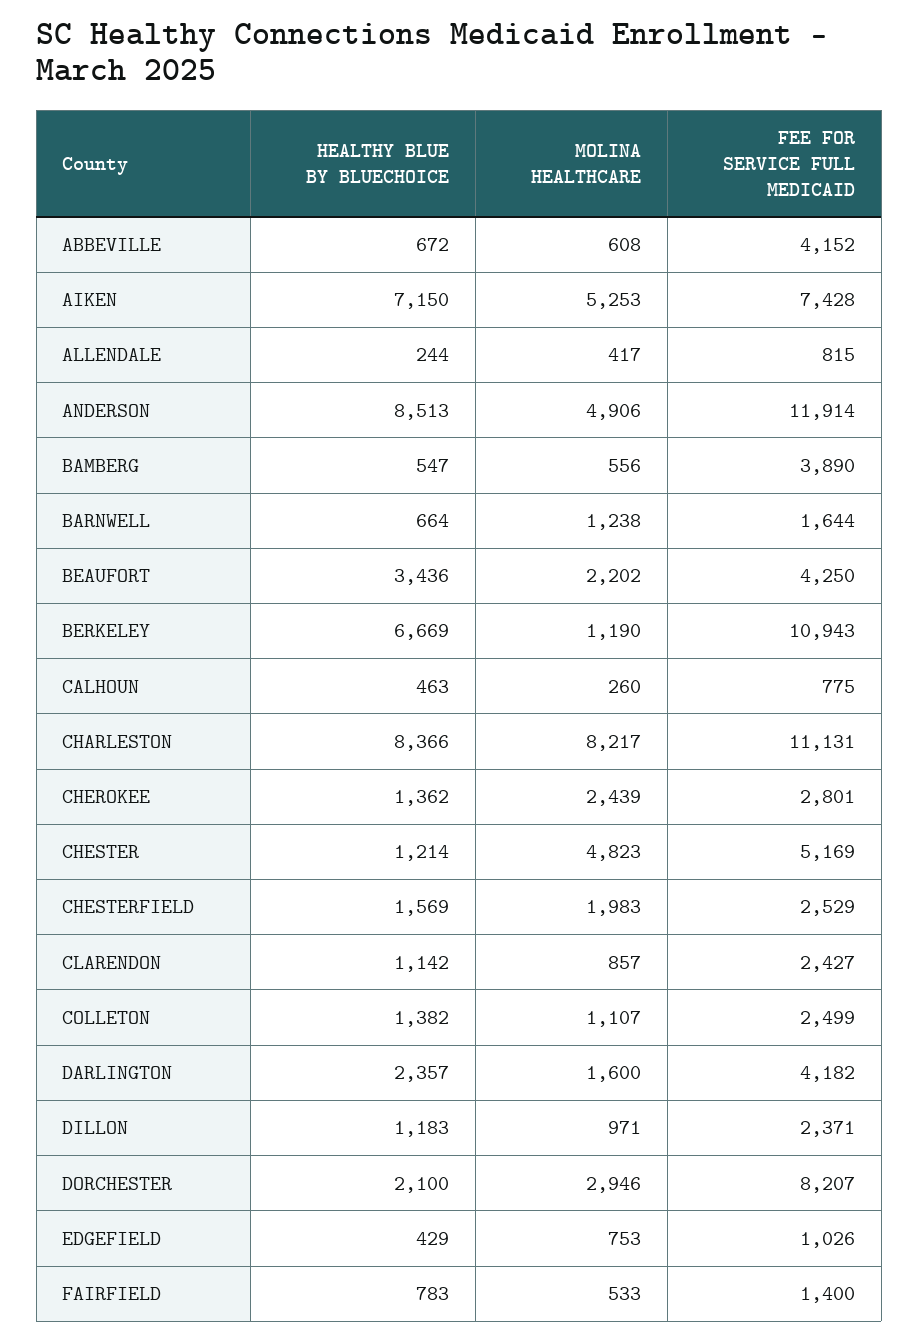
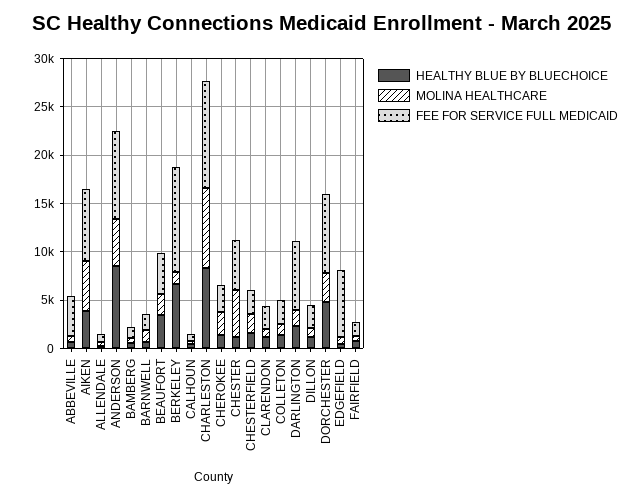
HEALTHY BLUE BY BLUECHOICE, AIKEN: 7150 -> 4000
FEE FOR SERVICE FULL MEDICAID, ANDERSON: 11914 -> 9000
FEE FOR SERVICE FULL MEDICAID, BAMBERG: 3890 -> 1000
FEE FOR SERVICE FULL MEDICAID, DARLINGTON: 4182 -> 7000
HEALTHY BLUE BY BLUECHOICE, DORCHESTER: 2100 -> 5000
FEE FOR SERVICE FULL MEDICAID, EDGEFIELD: 1026 -> 7000

